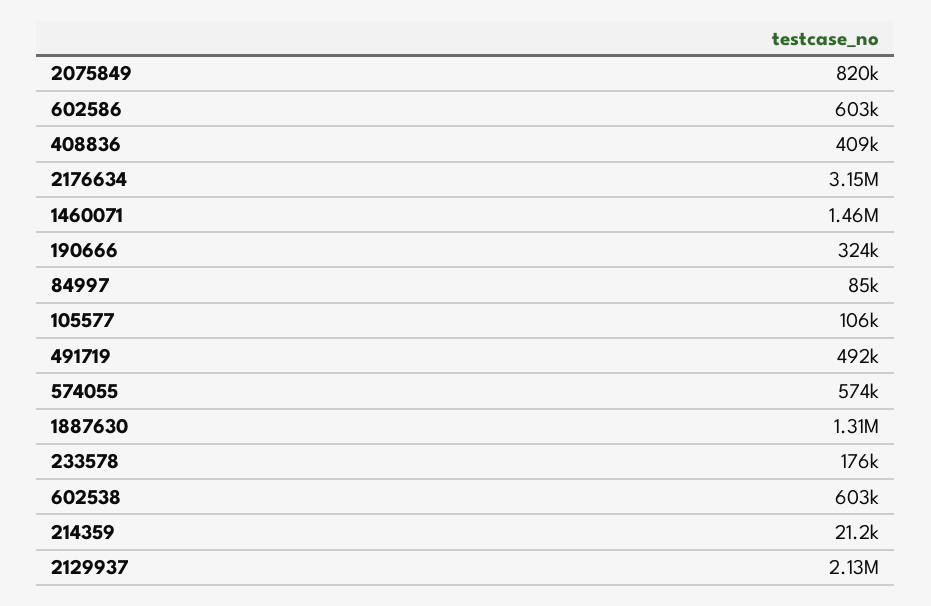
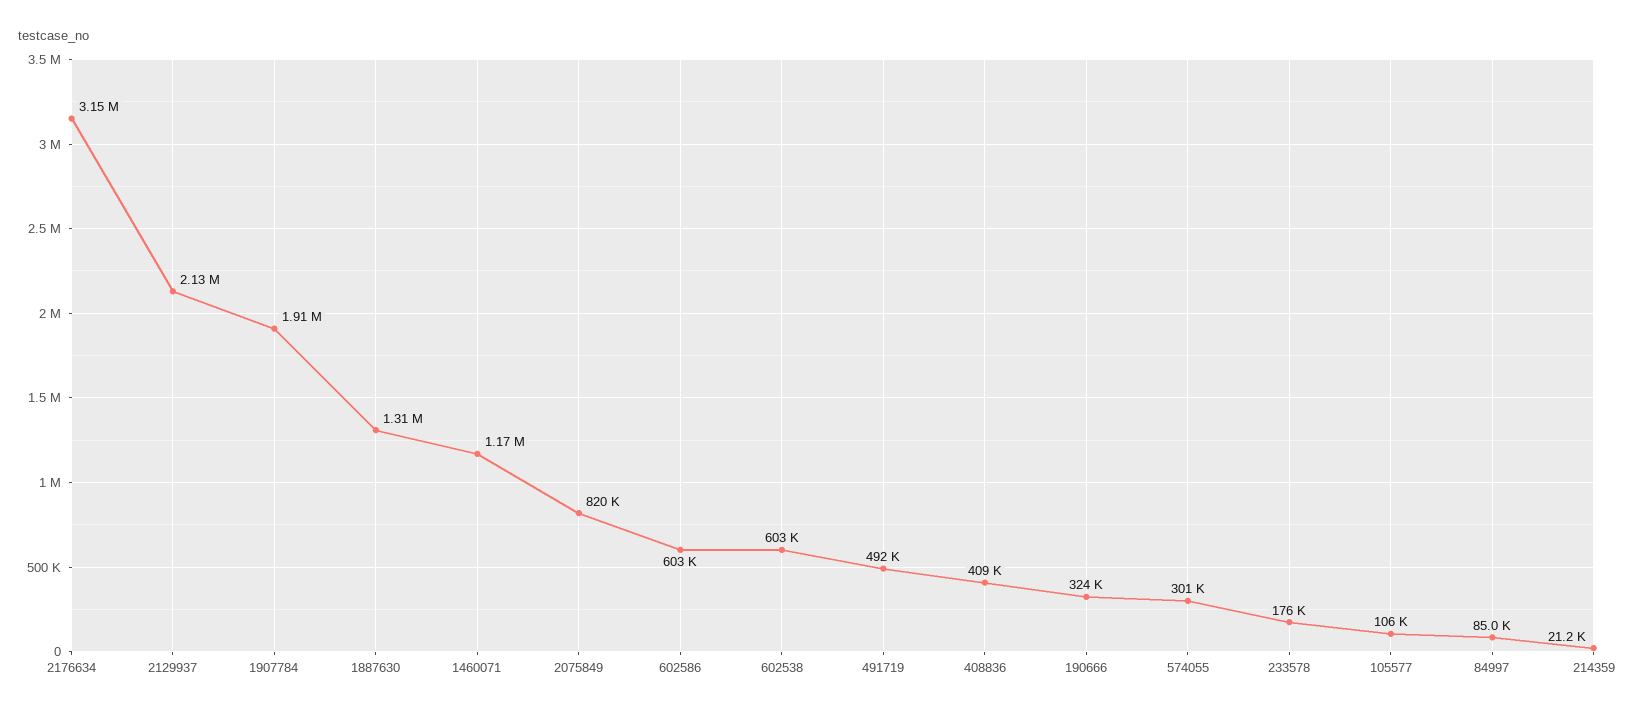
1460071: 1460000 -> 1170000
574055: 574000 -> 301000
1907784: none -> 1910000

